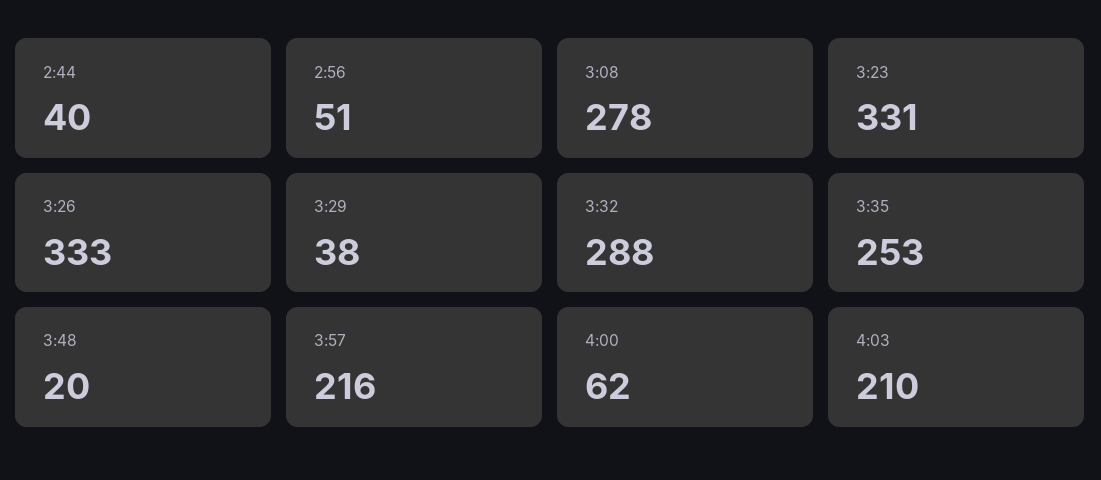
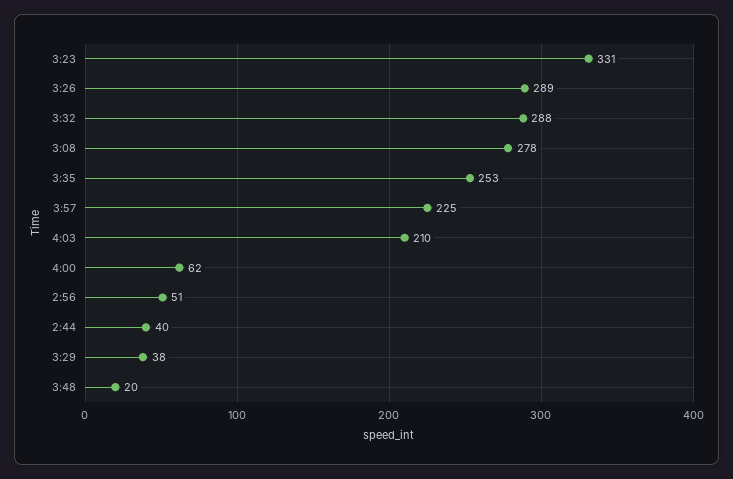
3:26: 333 -> 289
3:57: 216 -> 225

